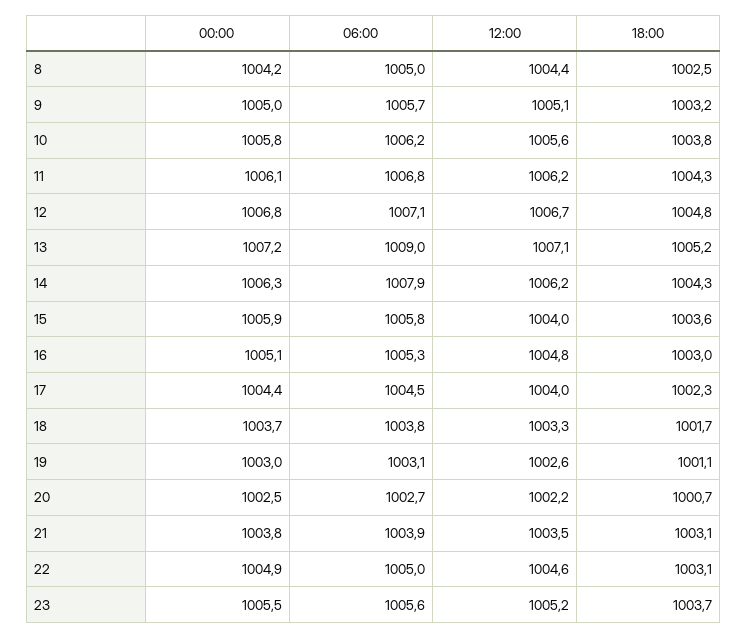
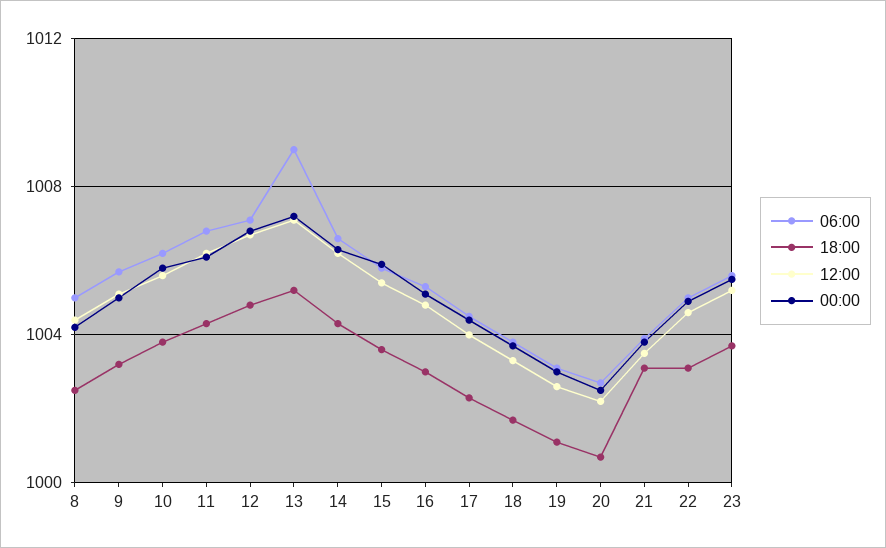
06:00, 14: 1007.9 -> 1006.5
12:00, 15: 1004 -> 1005.5

